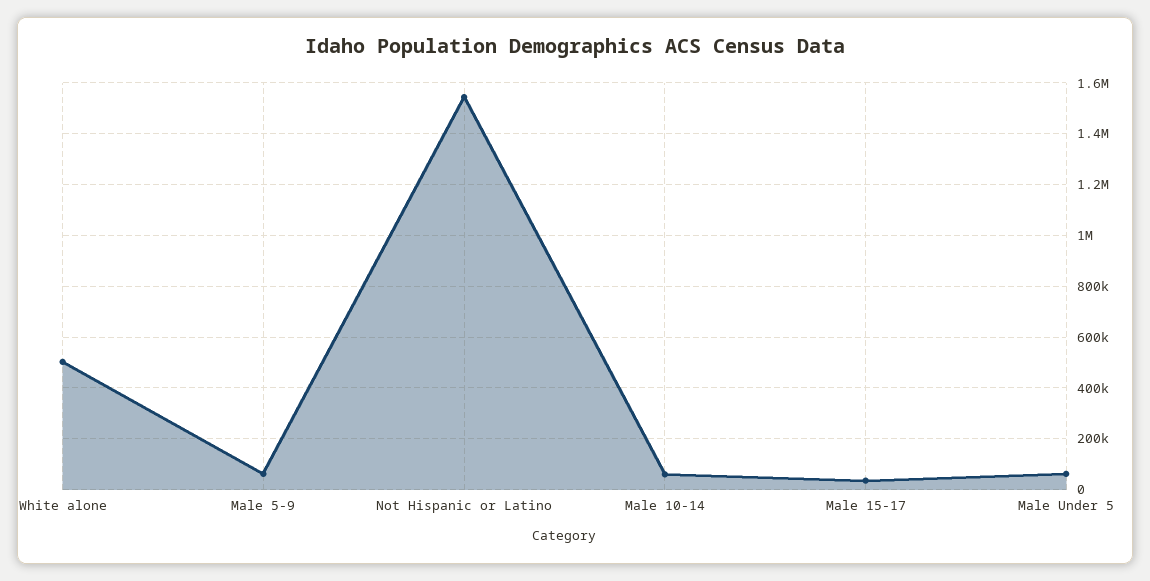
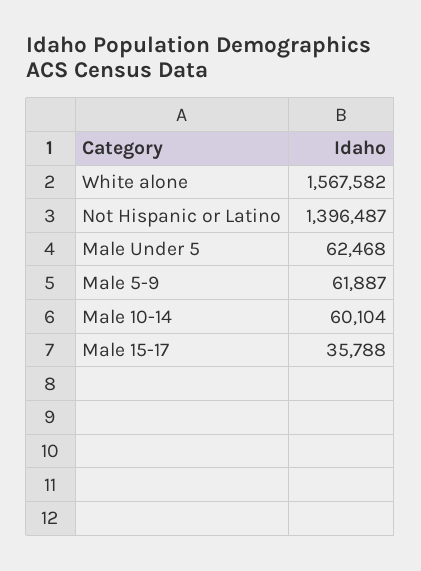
White alone: 500000 -> 1567582
Not Hispanic or Latino: 1550000 -> 1396487

